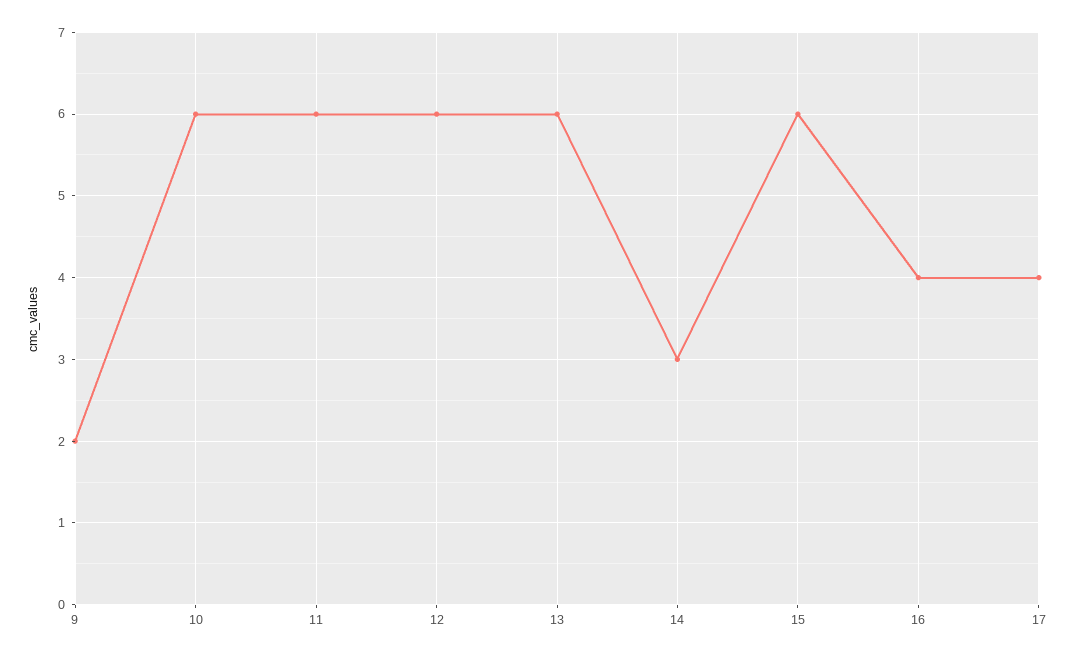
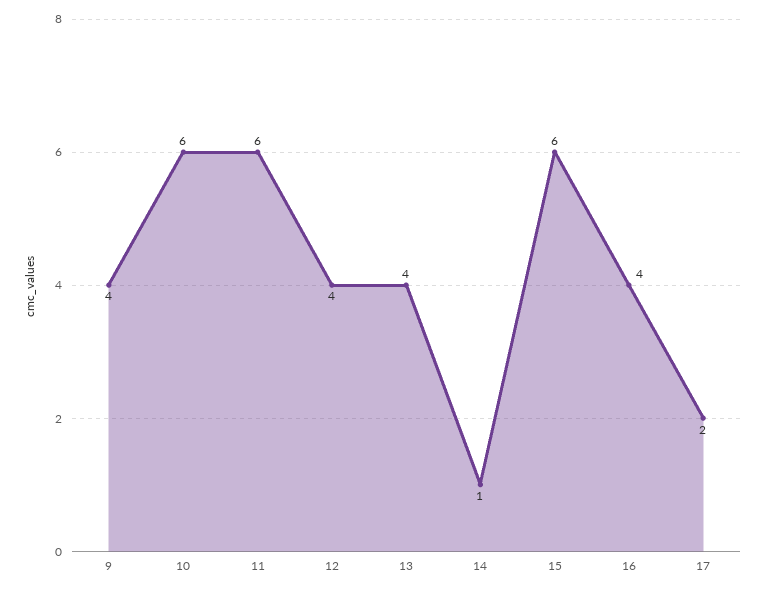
9: 2 -> 4
12: 6 -> 4
13: 6 -> 4
14: 3 -> 1
17: 4 -> 2

